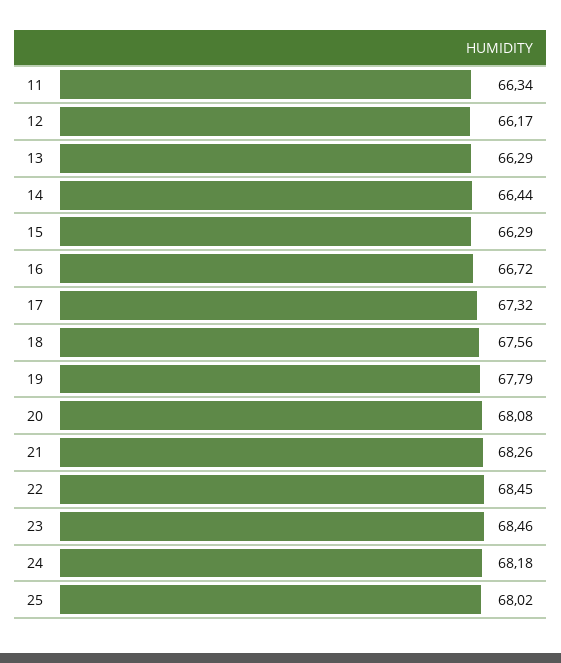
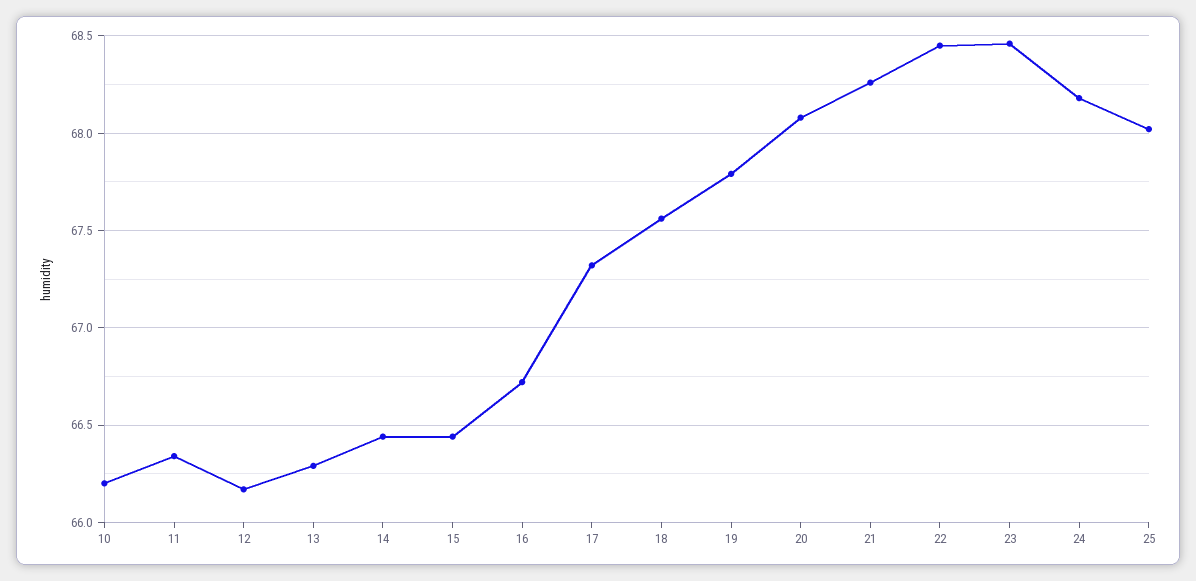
15: 66.29 -> 66.45
10: none -> 66.2

